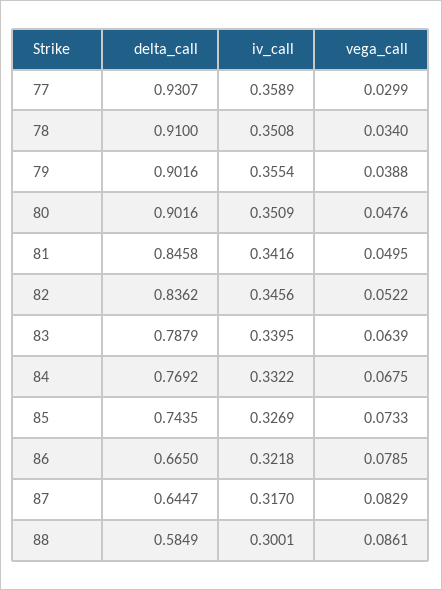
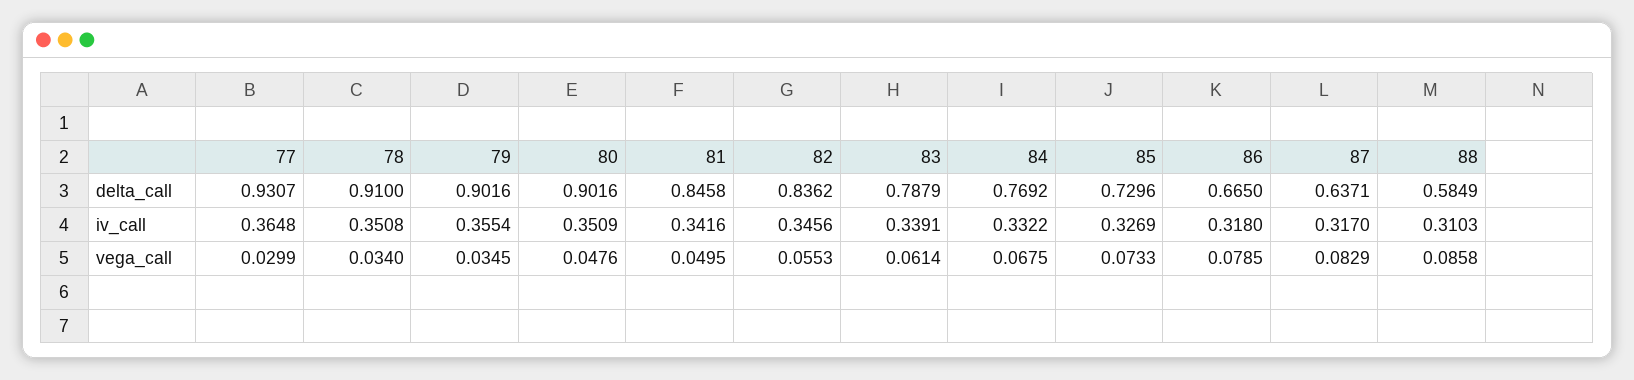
iv_call, 77: 0.3589 -> 0.3648
vega_call, 79: 0.0388 -> 0.0345
vega_call, 82: 0.0522 -> 0.0553
iv_call, 83: 0.3395 -> 0.3391
vega_call, 83: 0.0639 -> 0.0614
delta_call, 85: 0.7435 -> 0.7296
iv_call, 86: 0.3218 -> 0.318
delta_call, 87: 0.6447 -> 0.6371
iv_call, 88: 0.3001 -> 0.3103
vega_call, 88: 0.0861 -> 0.0858

